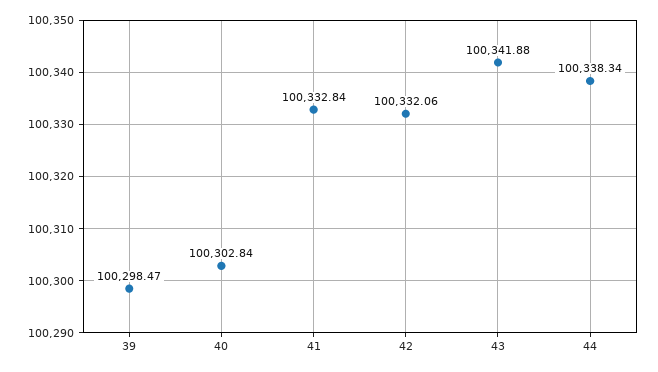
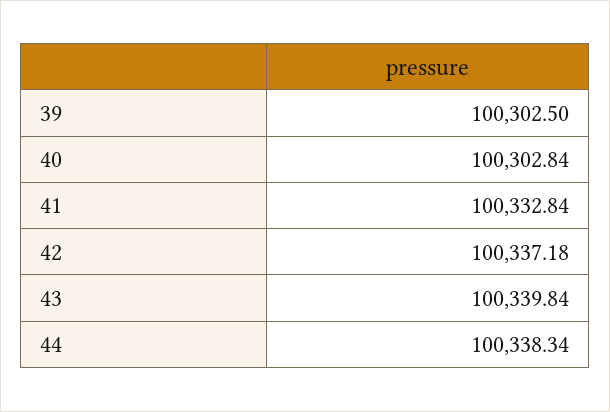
39: 100298.47 -> 100302.5
42: 100332.06 -> 100337.18
43: 100341.88 -> 100339.84

